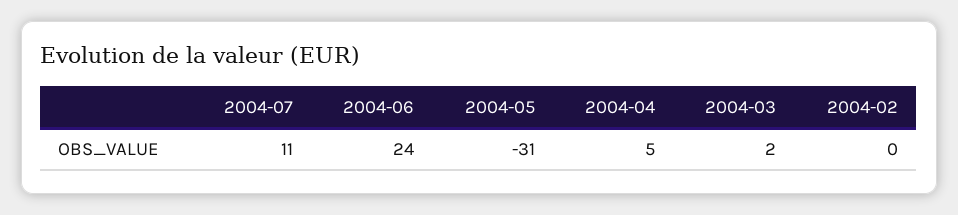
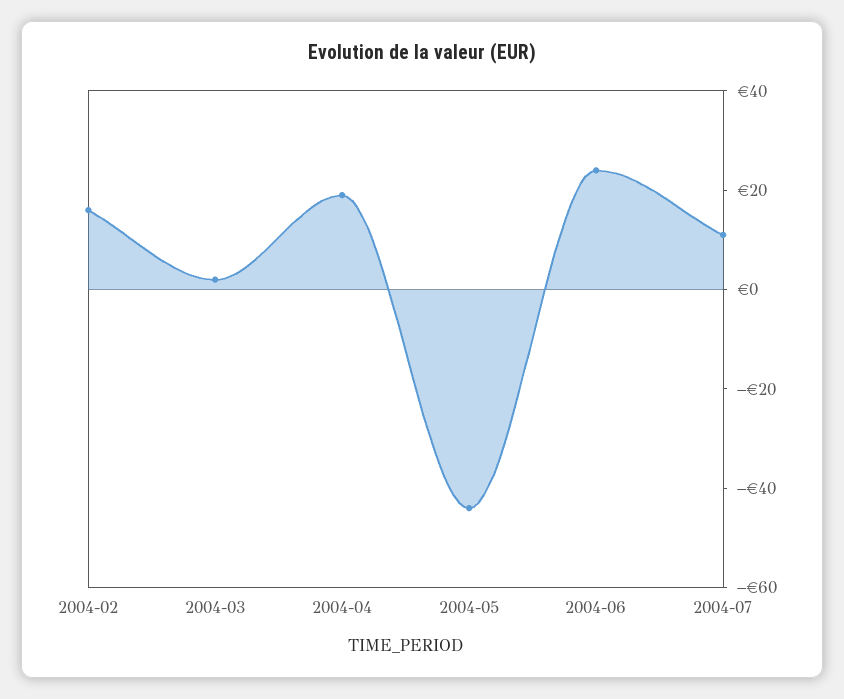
2004-05: -31 -> -45
2004-04: 5 -> 20
2004-02: 0 -> 15

